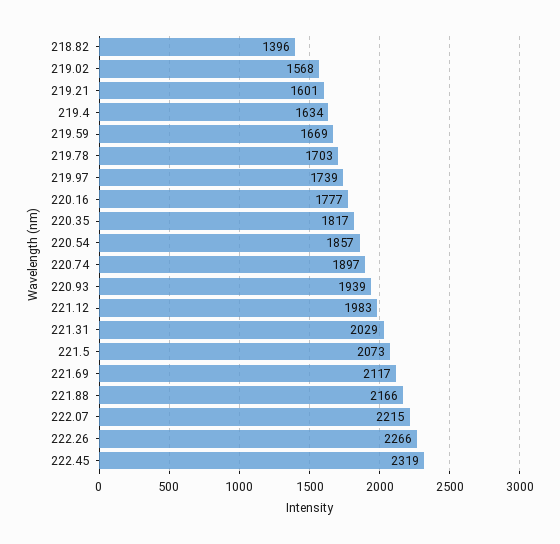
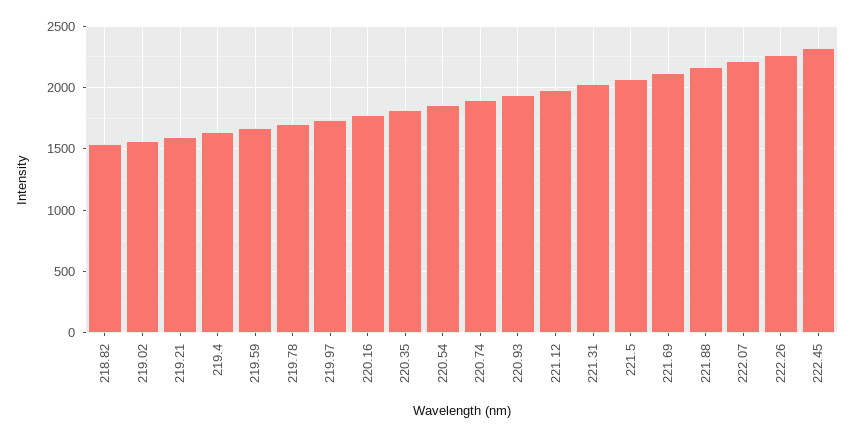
218.82: 1396 -> 1550

